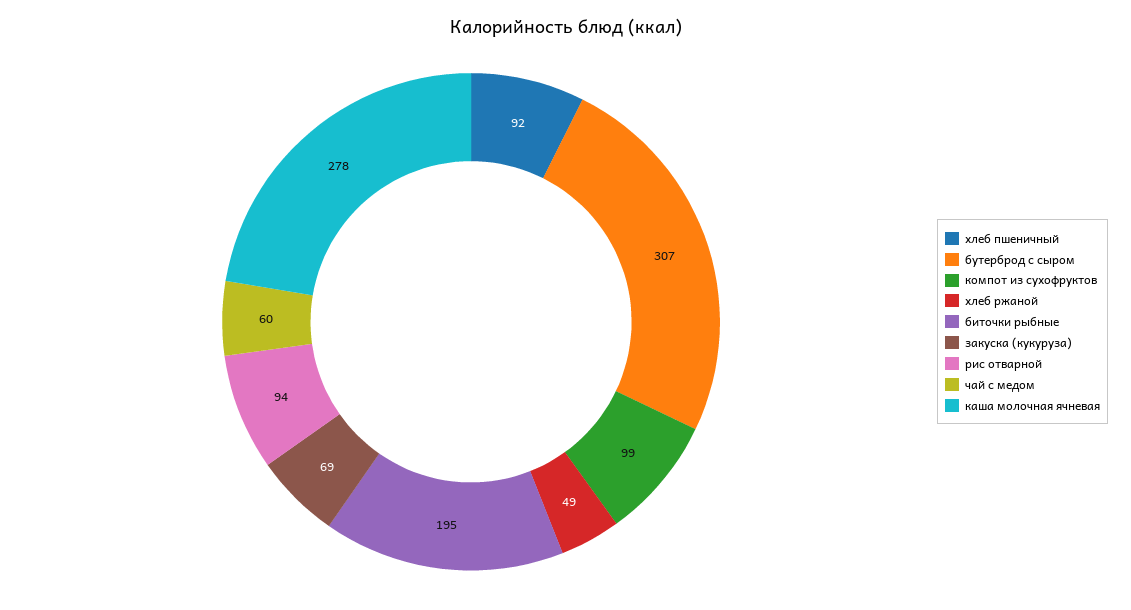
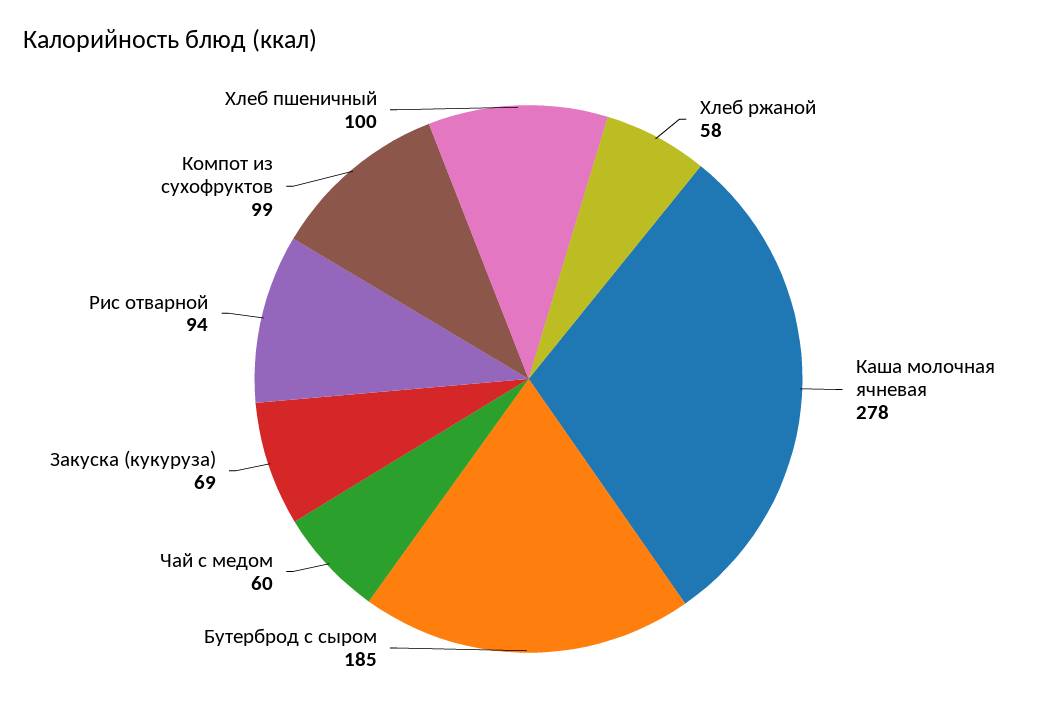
хлеб пшеничный: 92 -> 100
бутерброд с сыром: 307 -> 185
хлеб ржаной: 49 -> 58
биточки рыбные: 195 -> none

